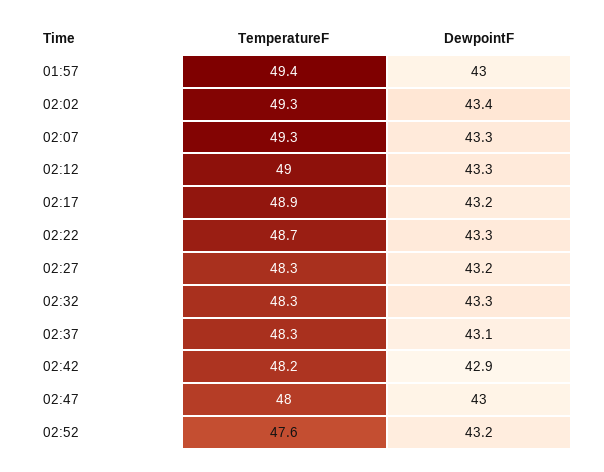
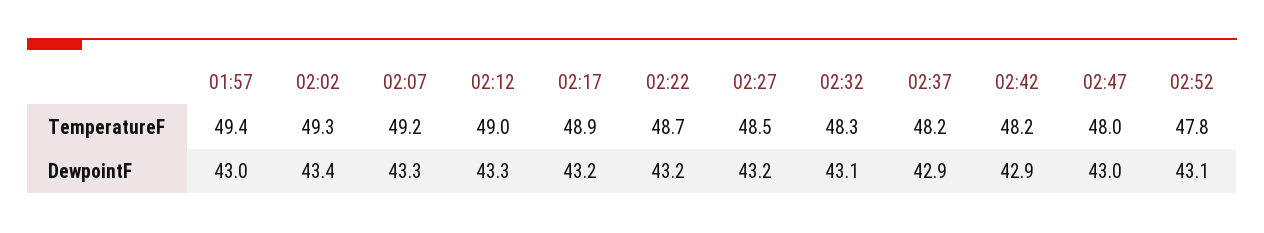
TemperatureF, 02:07: 49.3 -> 49.2
DewpointF, 02:22: 43.3 -> 43.2
TemperatureF, 02:27: 48.3 -> 48.5
DewpointF, 02:32: 43.3 -> 43.1
TemperatureF, 02:37: 48.3 -> 48.2
DewpointF, 02:37: 43.1 -> 42.9
TemperatureF, 02:52: 47.6 -> 47.8
DewpointF, 02:52: 43.2 -> 43.1

